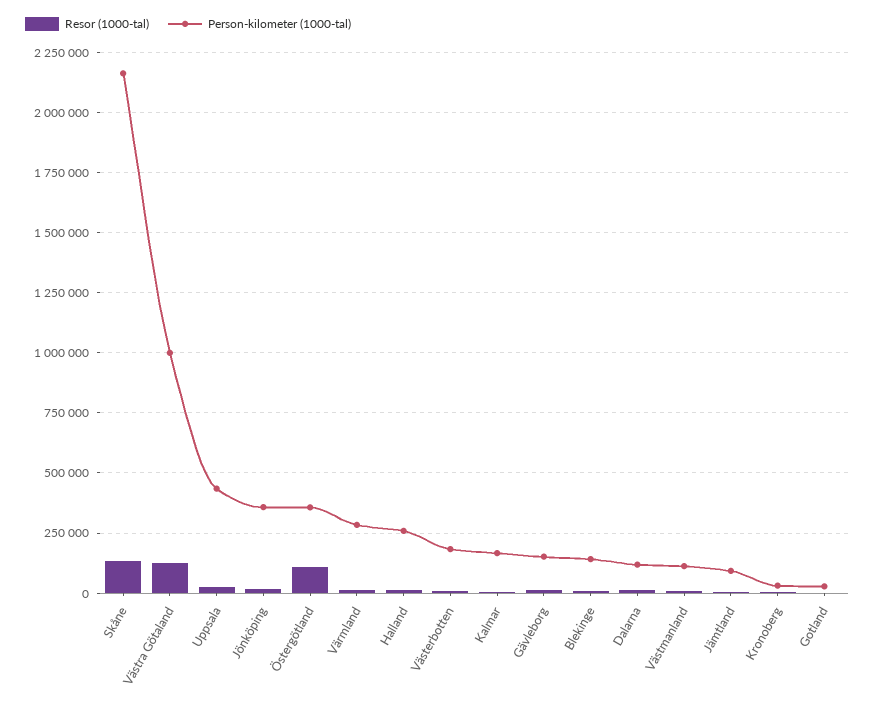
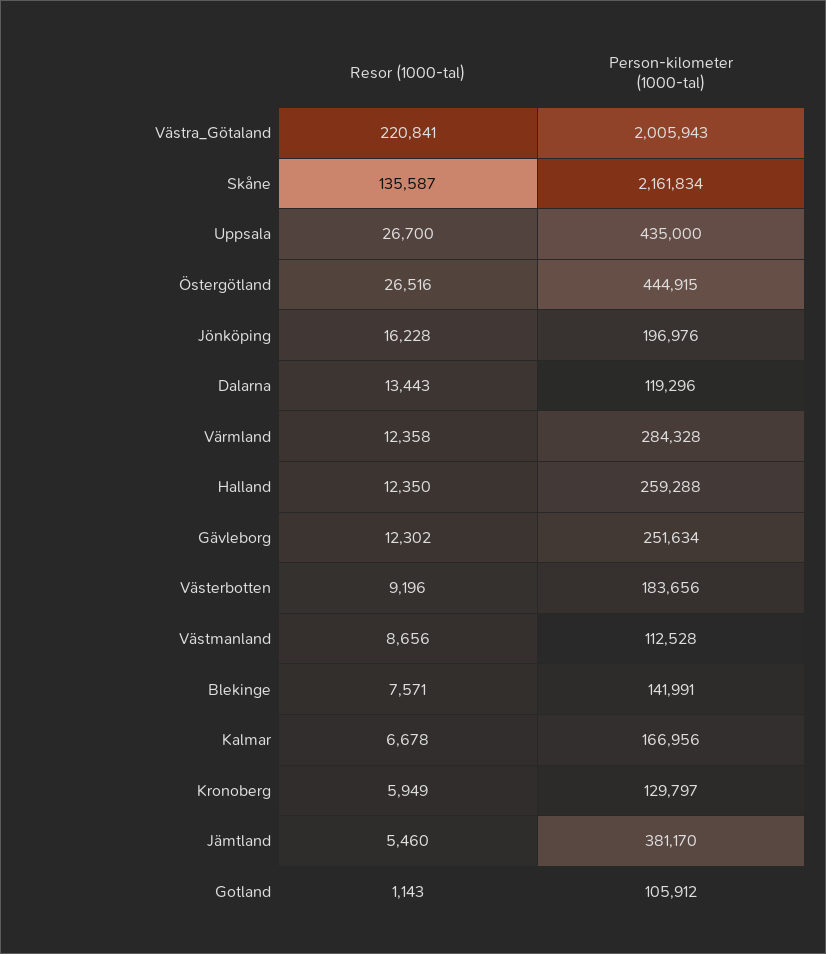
Resor (1000-tal), Västra Götaland: 125000 -> 220841
Person-kilometer (1000-tal), Västra Götaland: 1000000 -> 2005943
Person-kilometer (1000-tal), Jönköping: 350000 -> 196976
Resor (1000-tal), Östergötland: 100000 -> 26516
Person-kilometer (1000-tal), Östergötland: 350000 -> 444915
Person-kilometer (1000-tal), Gävleborg: 150000 -> 251634
Person-kilometer (1000-tal), Jämtland: 100000 -> 381170
Person-kilometer (1000-tal), Kronoberg: 25000 -> 129797
Person-kilometer (1000-tal), Gotland: 25000 -> 105912

